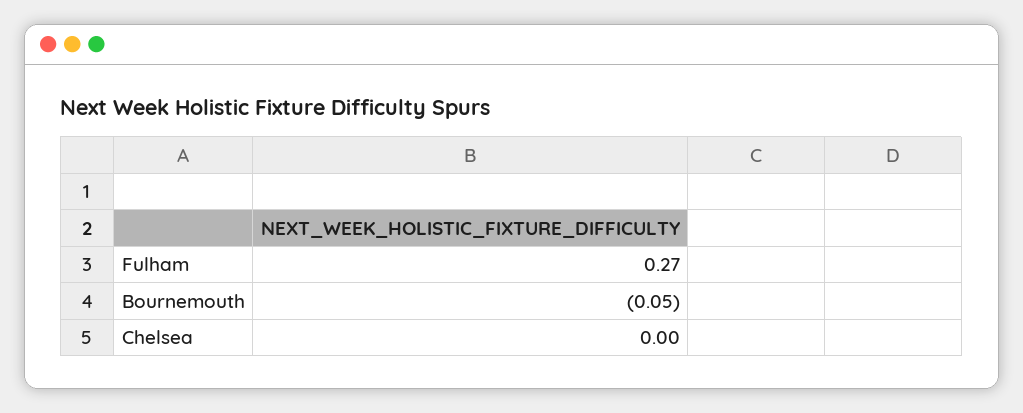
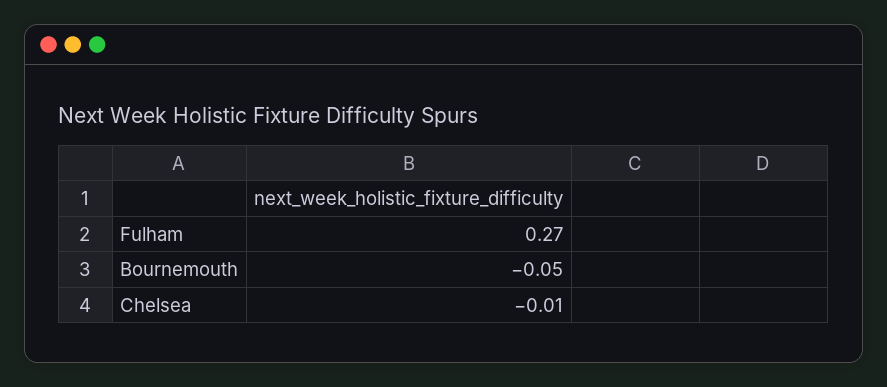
Chelsea: 0 -> -0.01

